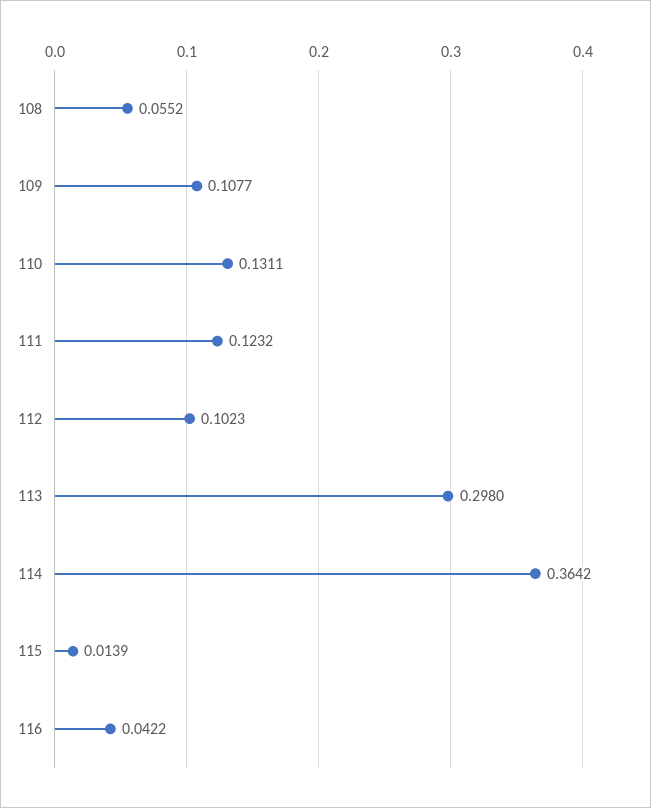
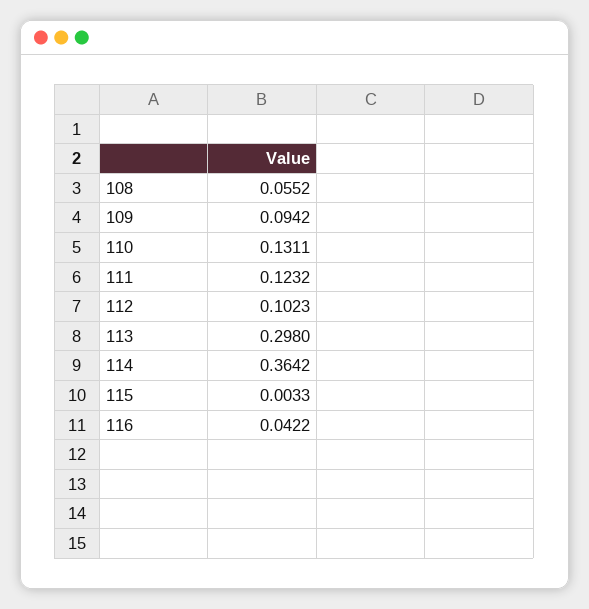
109: 0.1077 -> 0.0942
115: 0.0139 -> 0.0033

